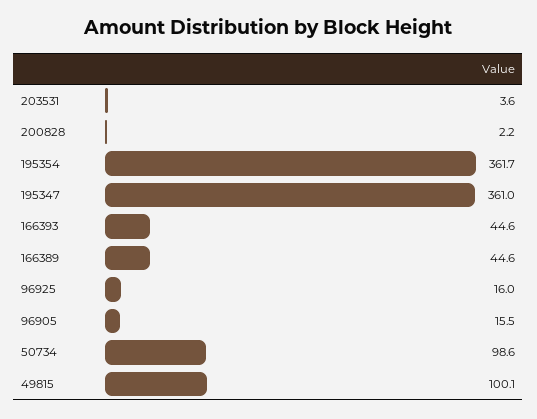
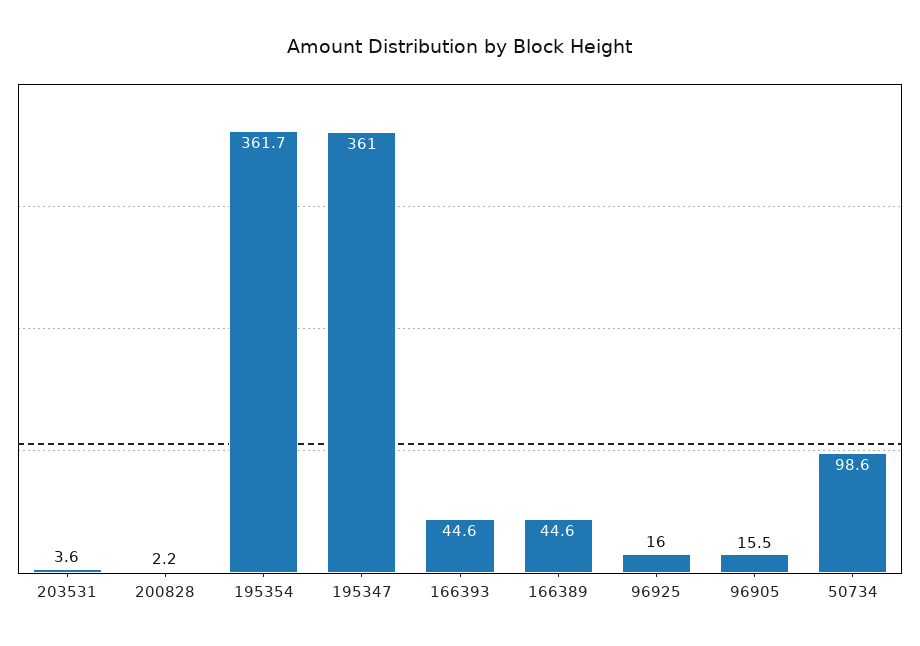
49815: 100.1 -> none

